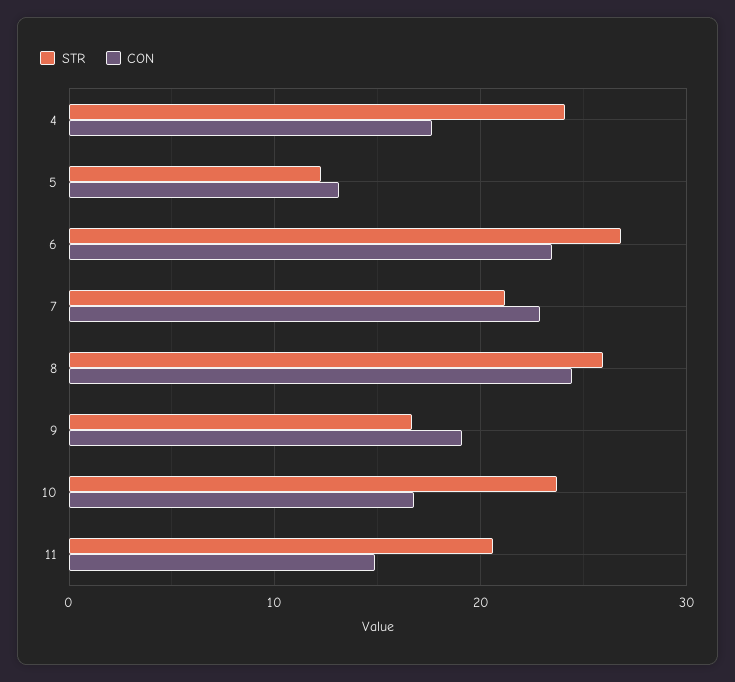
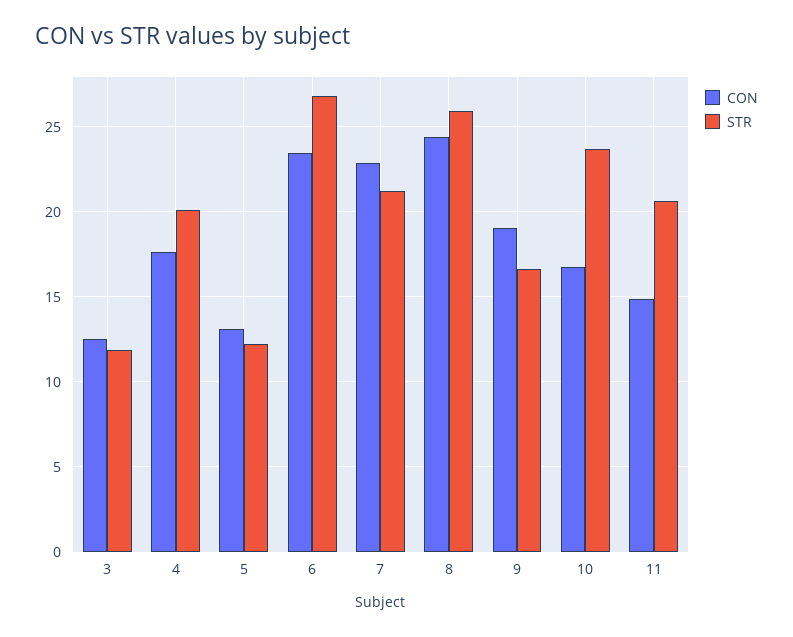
STR, 4: 24 -> 20
CON, 3: none -> 12.5
STR, 3: none -> 12

